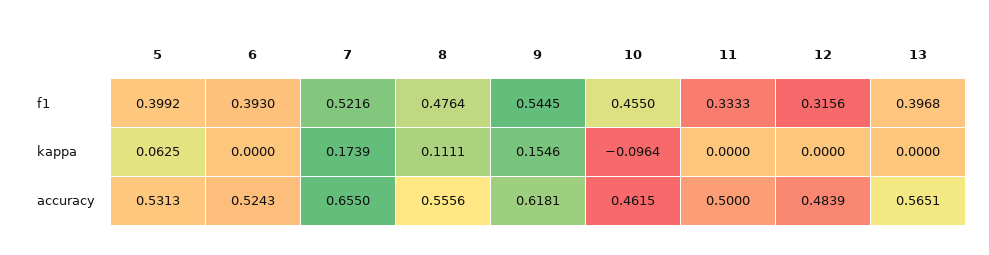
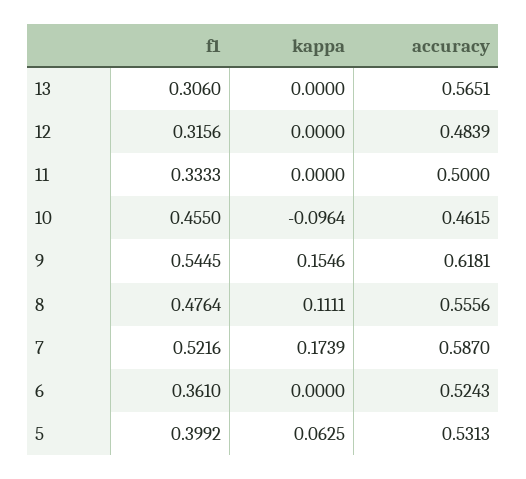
6, f1: 0.393 -> 0.361
13, f1: 0.3968 -> 0.306
7, accuracy: 0.655 -> 0.587

